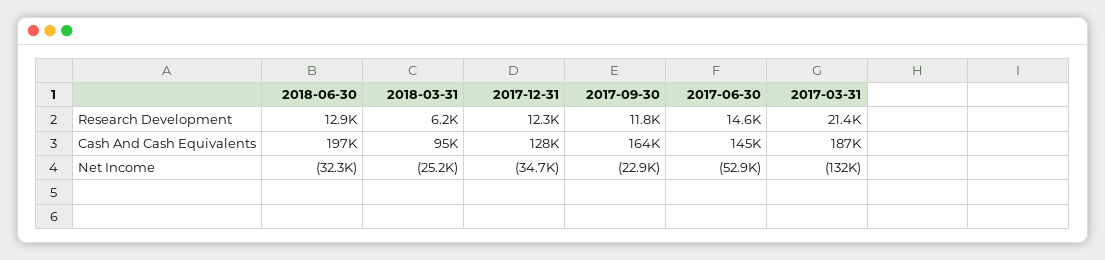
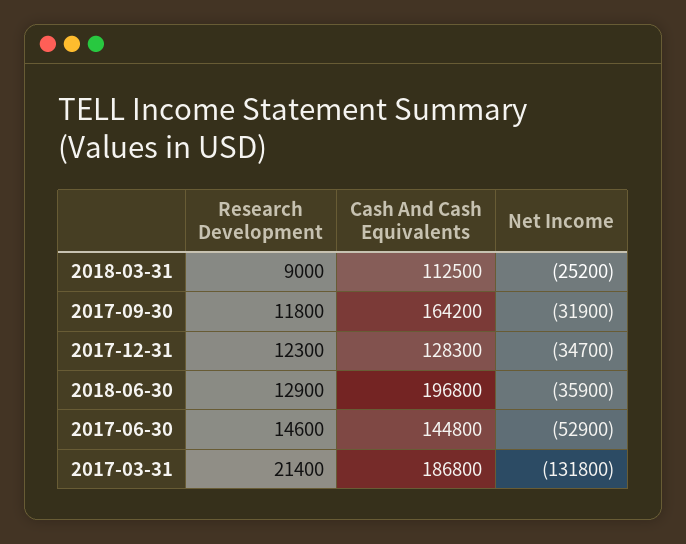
2018-03-31, Research Development: 6200 -> 9000
2018-03-31, Cash And Cash Equivalents: 95000 -> 112500
2018-06-30, Net Income: -32300 -> -35900
2017-09-30, Net Income: -22900 -> -31900

